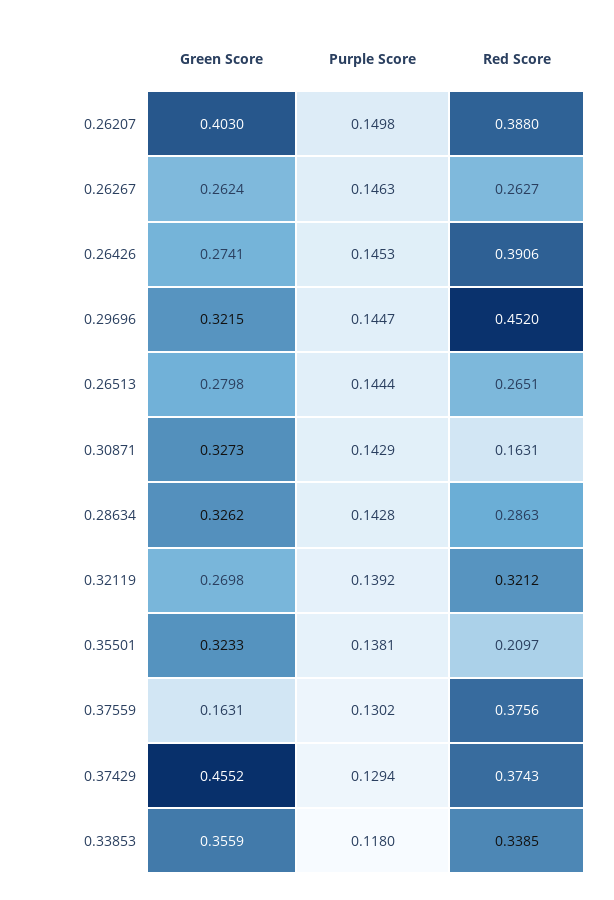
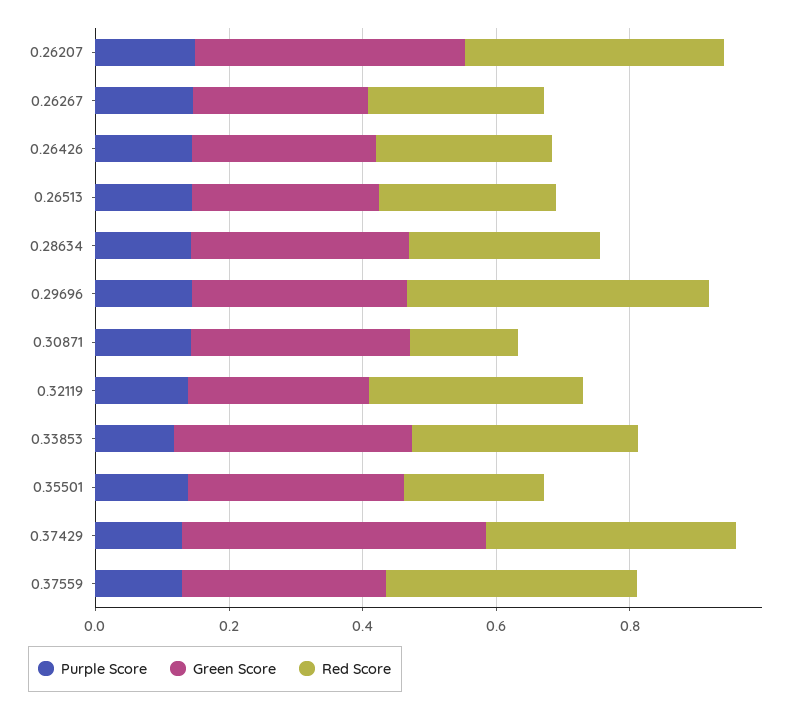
Red Score, 0.26426: 0.3906 -> 0.25
Green Score, 0.37559: 0.1631 -> 0.3

